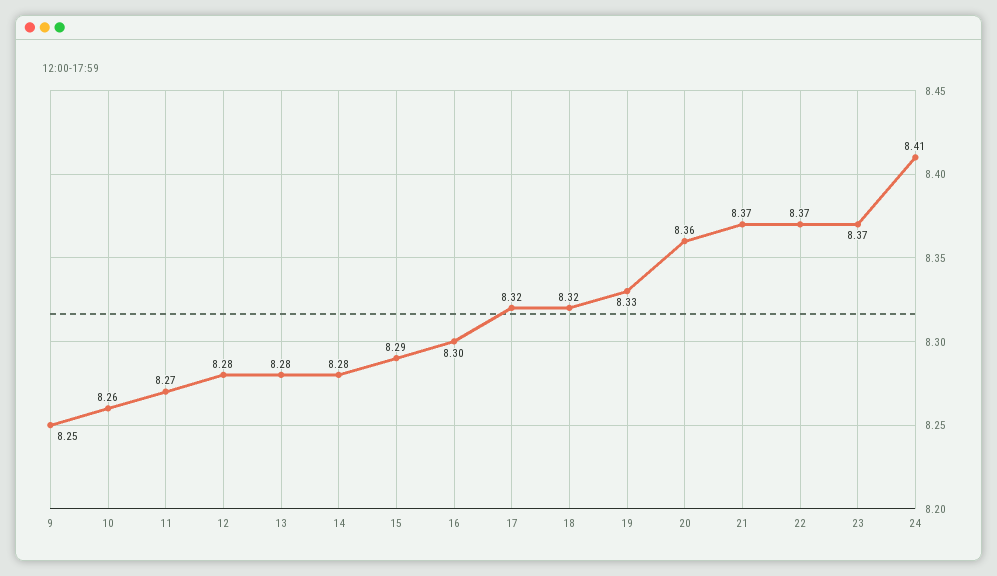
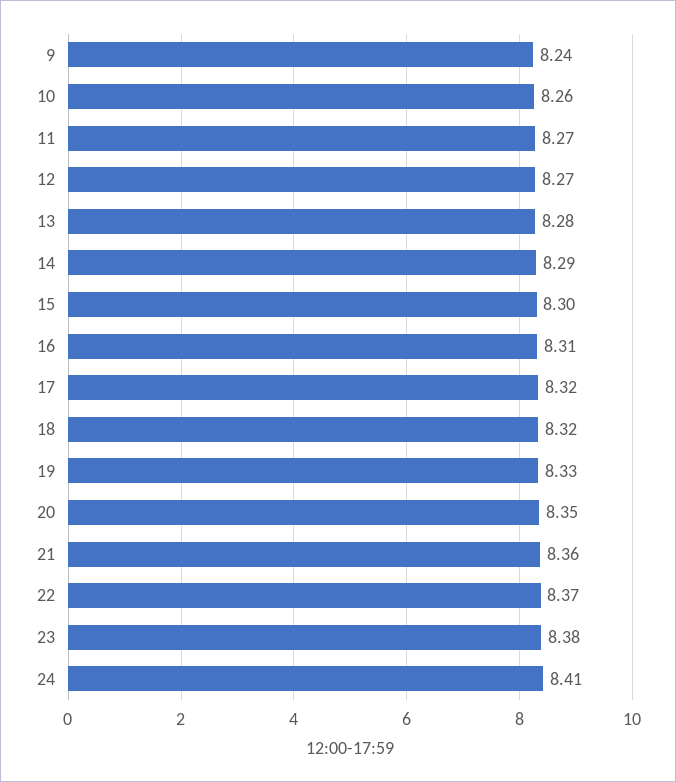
9: 8.25 -> 8.24
12: 8.28 -> 8.27
14: 8.28 -> 8.29
15: 8.29 -> 8.3
16: 8.3 -> 8.31
20: 8.36 -> 8.35
21: 8.37 -> 8.36
23: 8.37 -> 8.38

